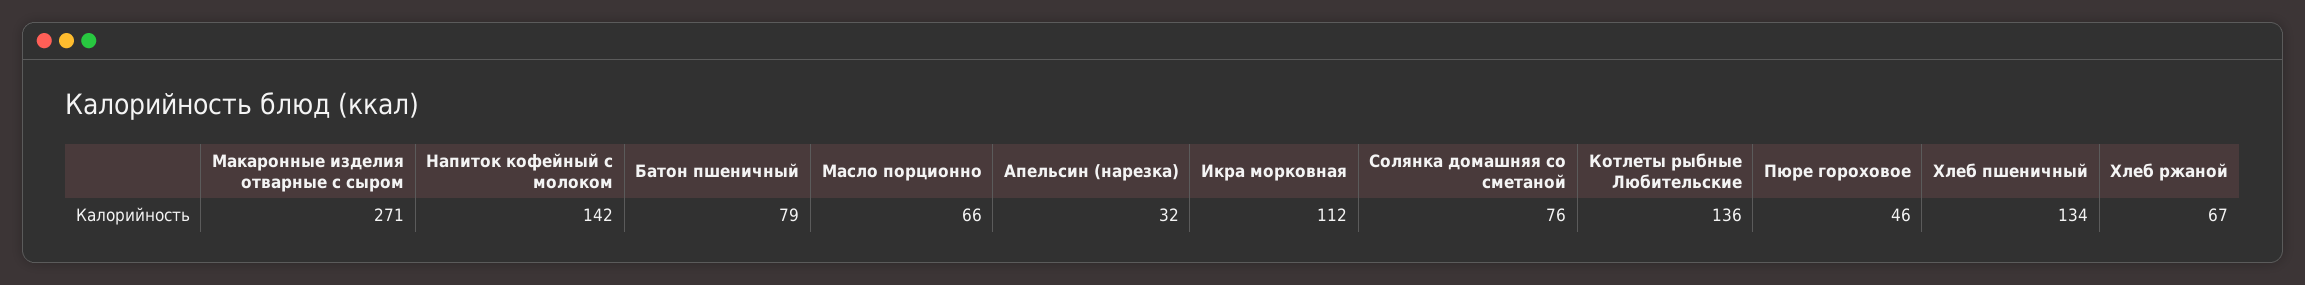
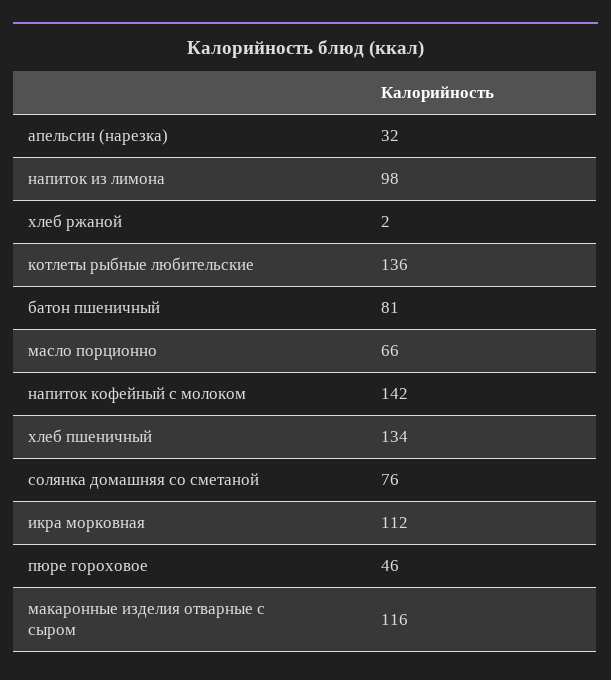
Макаронные изделия отварные с сыром: 271 -> 116
Батон пшеничный: 79 -> 81
Хлеб ржаной: 67 -> 2
напиток из лимона: none -> 98

